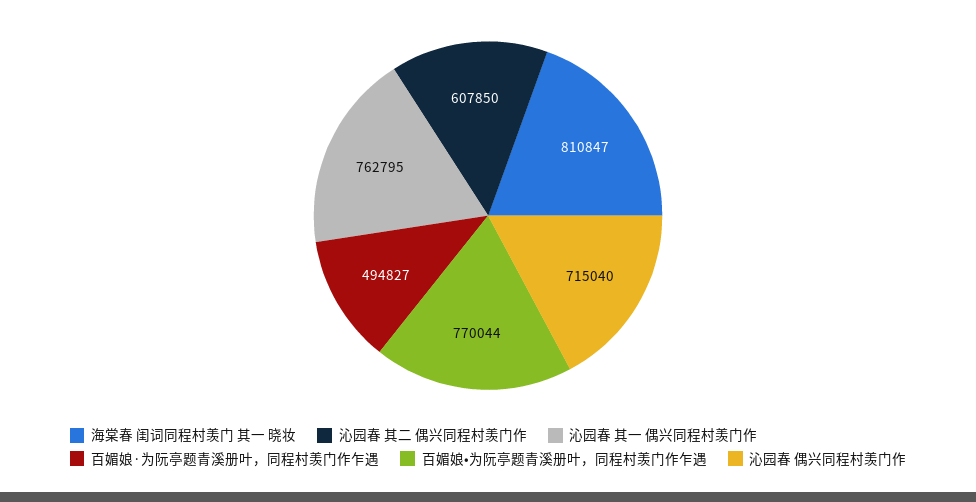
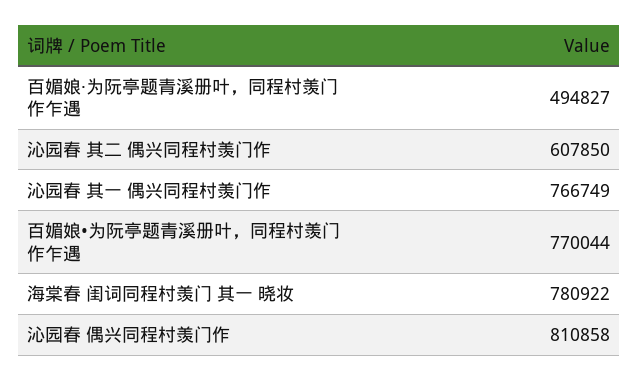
海棠春 闺词同程村羡门 其一 晓妆: 810847 -> 780922
沁园春 其一 偶兴同程村羡门作: 762795 -> 766749
沁园春 偶兴同程村羡门作: 715040 -> 810858

